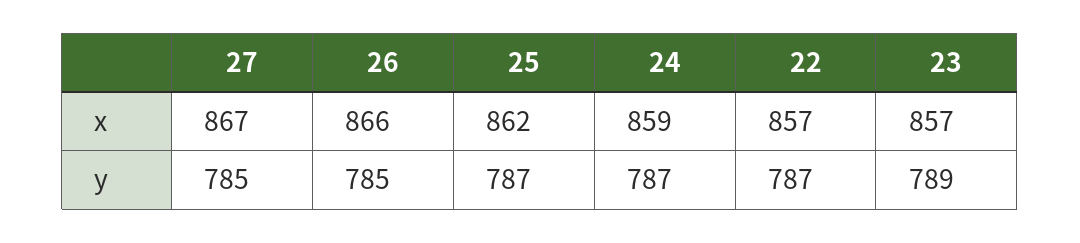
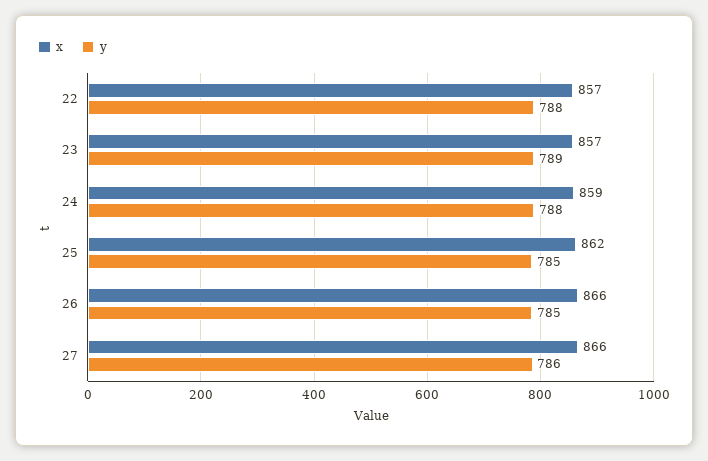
x, 27: 867 -> 866
y, 27: 785 -> 786
y, 25: 787 -> 785
y, 24: 787 -> 788
y, 22: 787 -> 788

